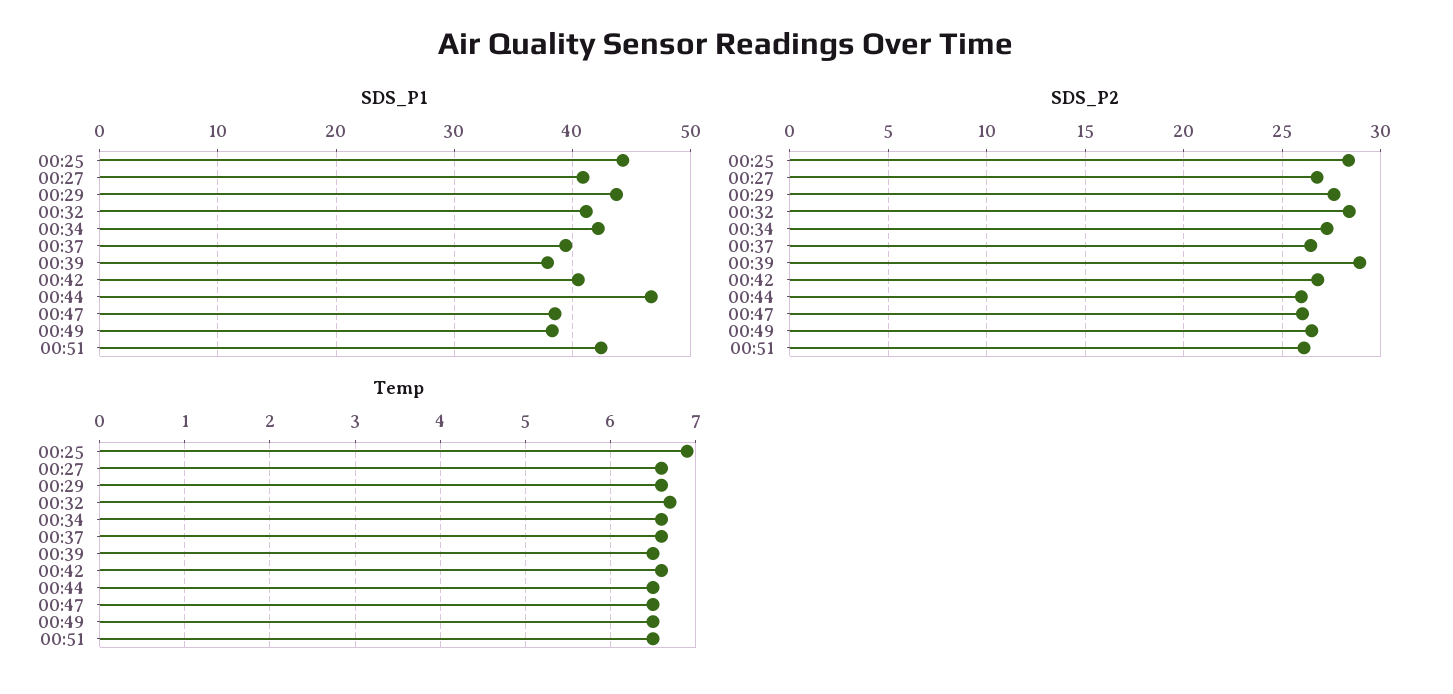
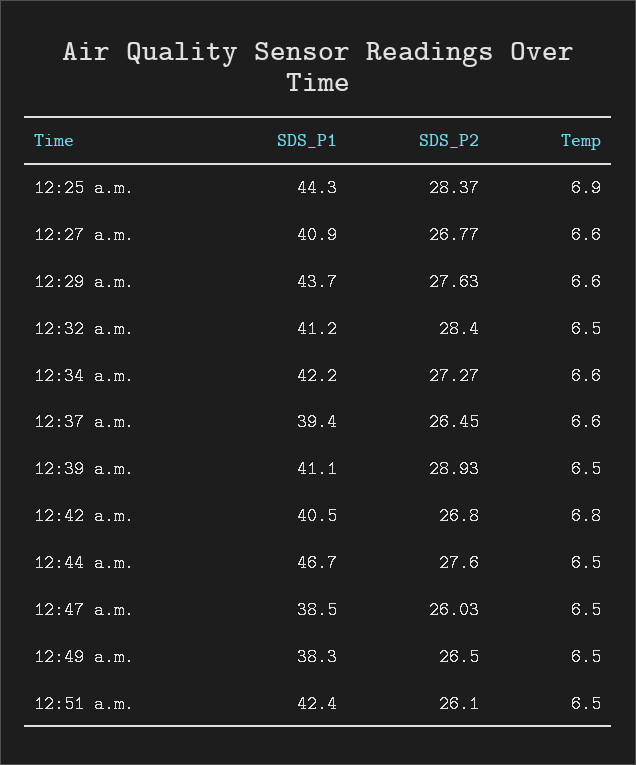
SDS_P1, 00:39: 38 -> 41.1
SDS_P2, 00:44: 26 -> 27.6
Temp, 00:32: 6.7 -> 6.5
Temp, 00:42: 6.6 -> 6.8

